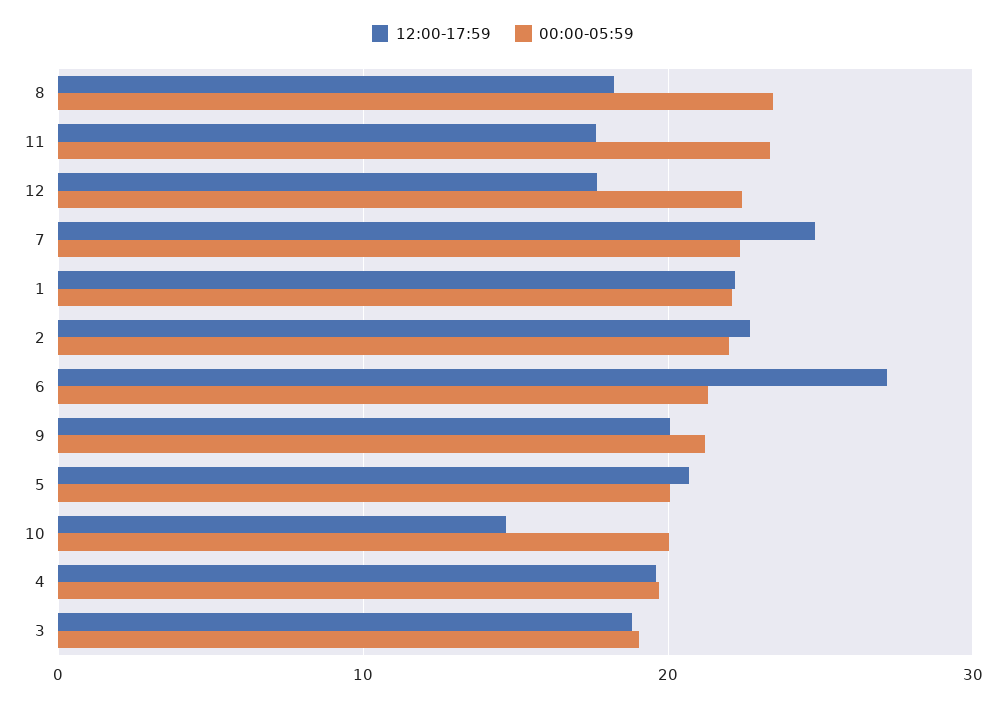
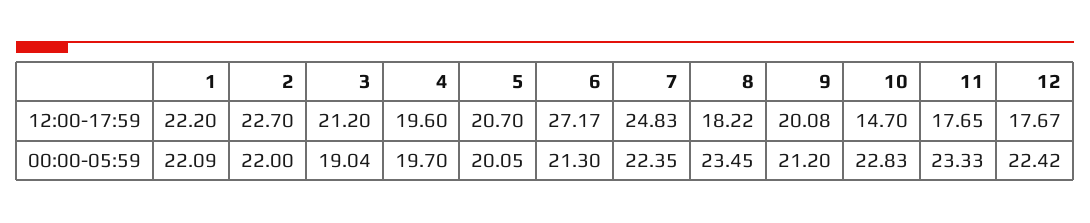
00:00-05:59, 10: 20 -> 22.83
12:00-17:59, 3: 19 -> 21.2

